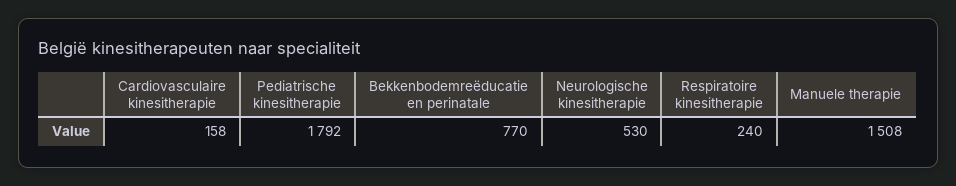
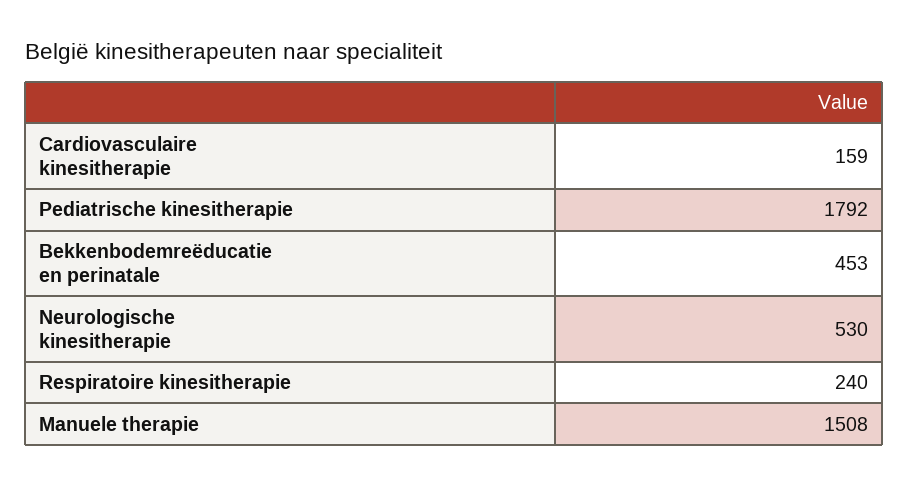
Cardiovasculaire kinesitherapie: 158 -> 159
Bekkenbodemreëducatie en perinatale: 770 -> 453

